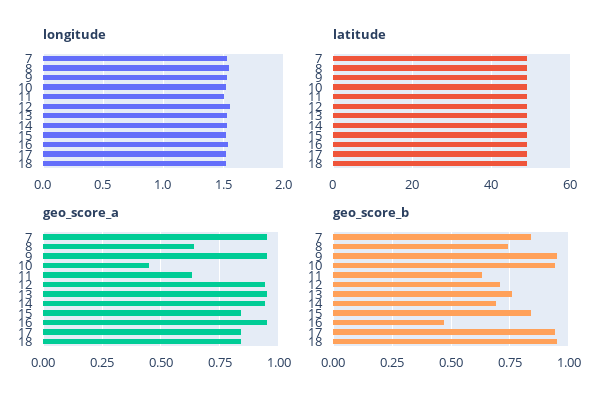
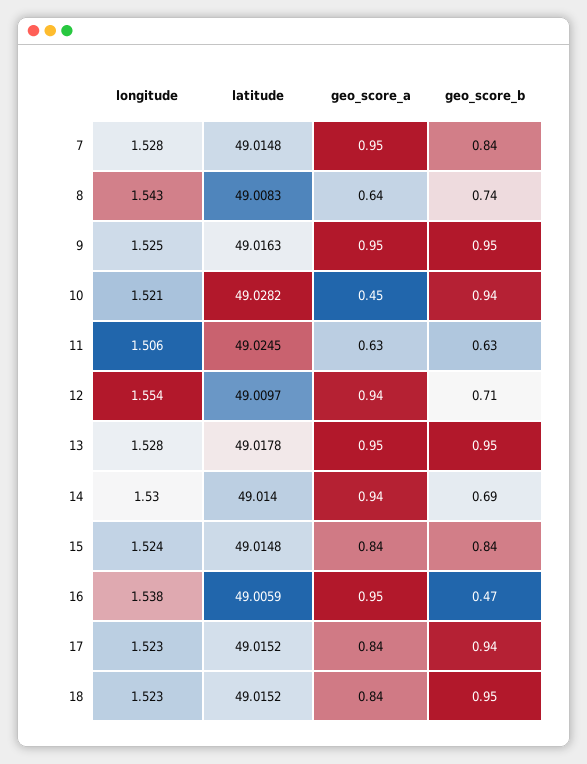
geo_score_b, 13: 0.75 -> 0.95

